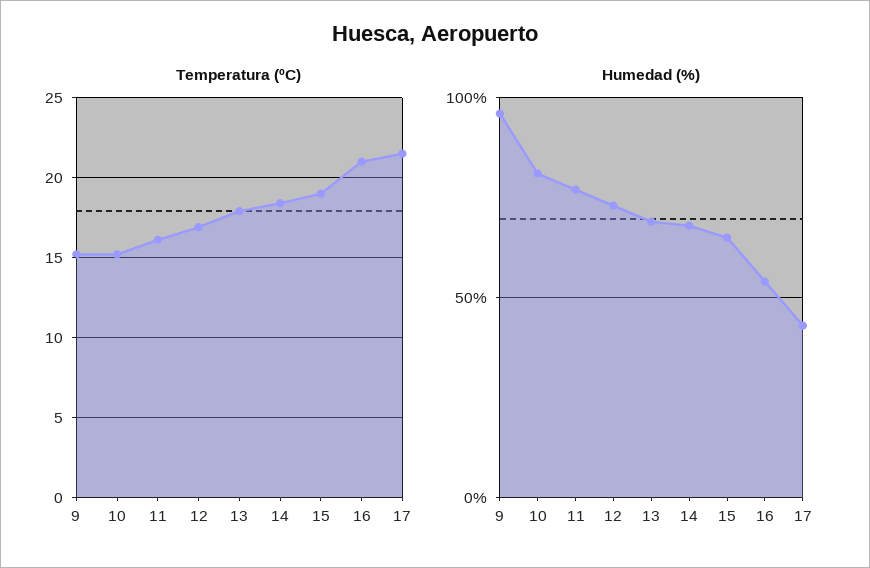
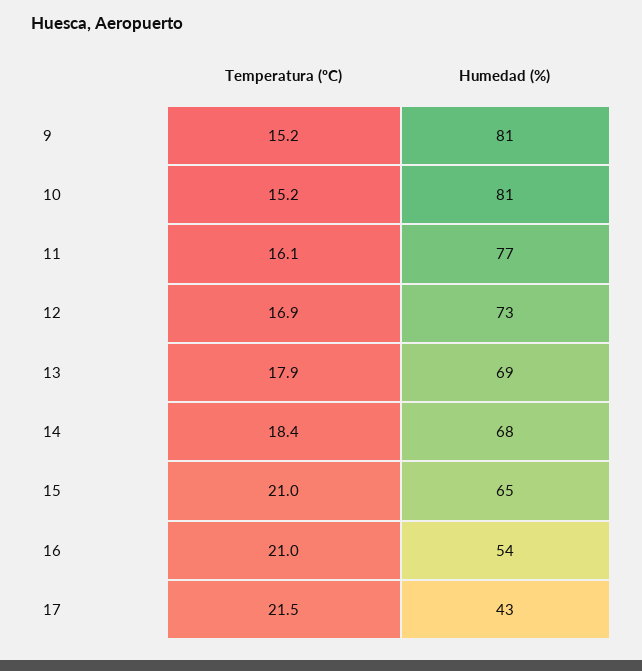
Temperatura (ºC), 15: 19 -> 21
Humedad (%), 9: 95 -> 81

